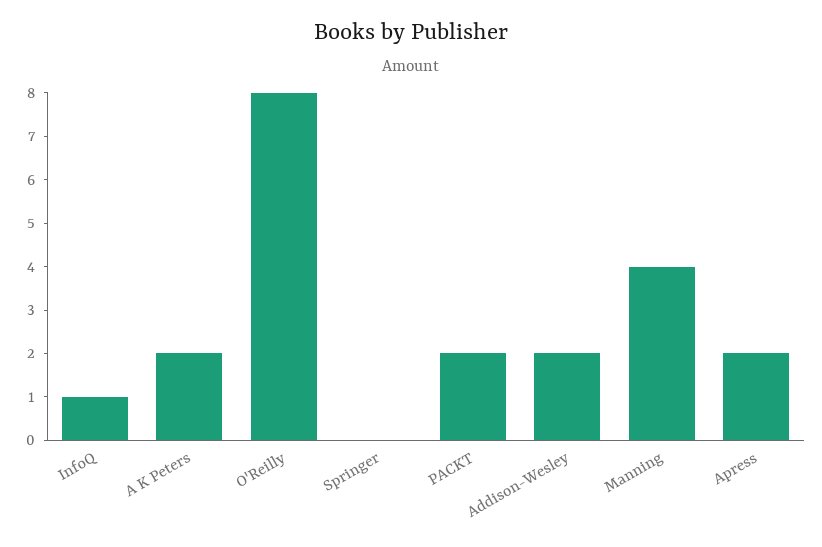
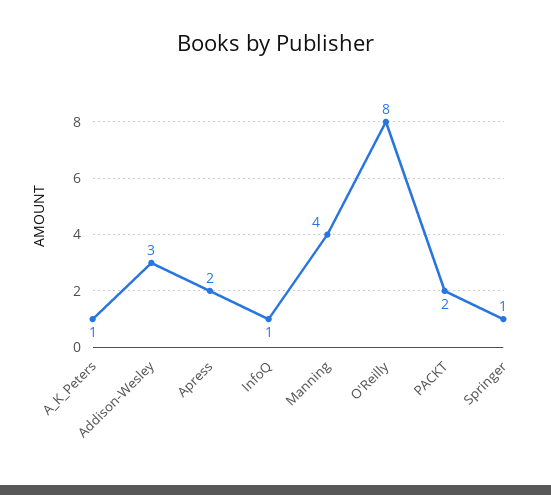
A K Peters: 2 -> 1
Springer: 0 -> 1
Addison-Wesley: 2 -> 3

